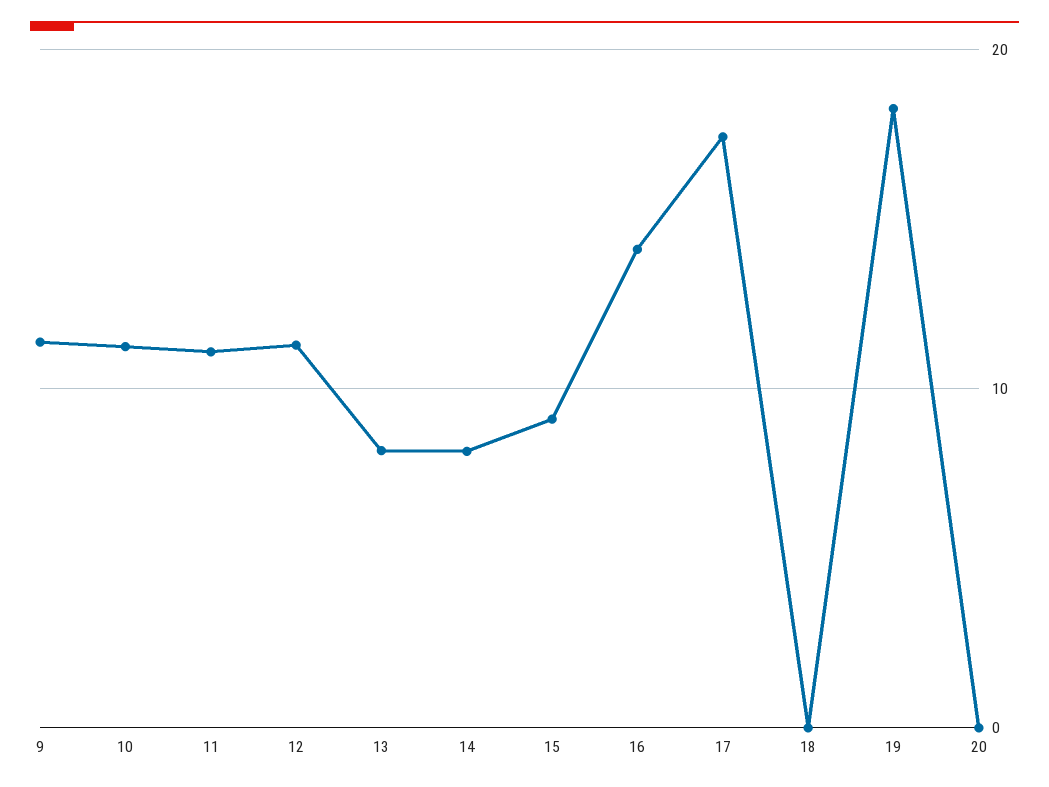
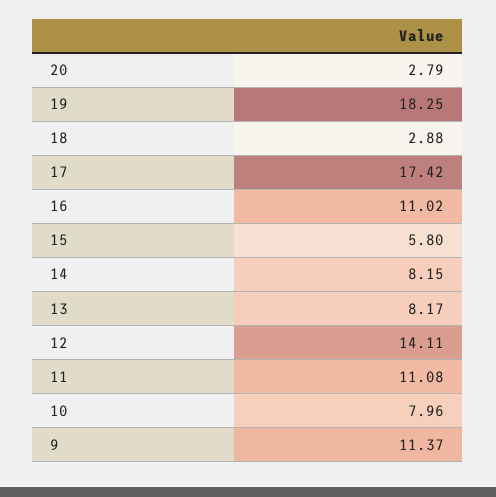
10: 11 -> 7.96
12: 11 -> 14.11
15: 9 -> 5.8
16: 14 -> 11.02
18: 0 -> 2.88
20: 0 -> 2.79

